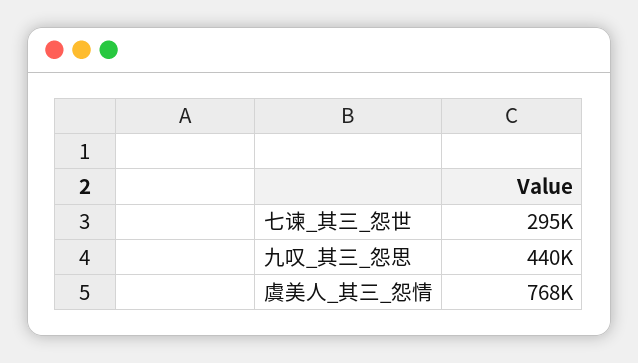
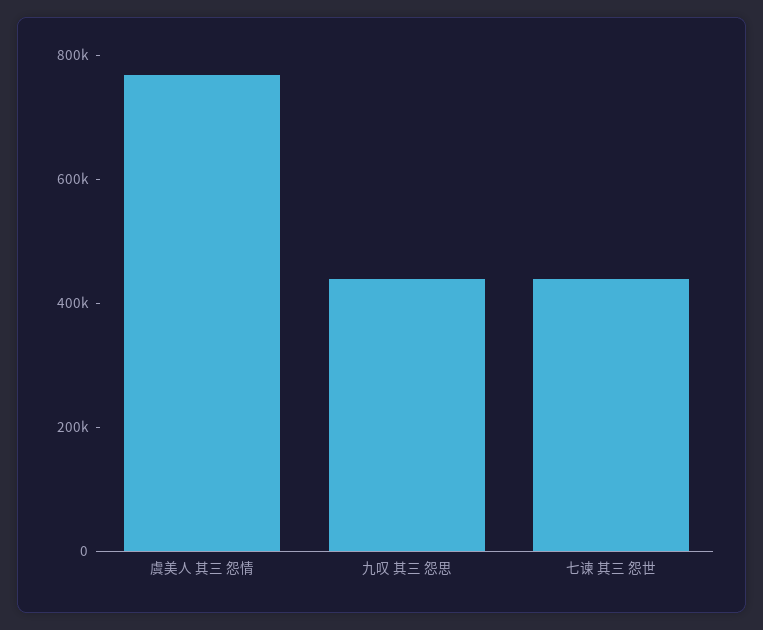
七谏_其三_怨世: 295000 -> 450000

